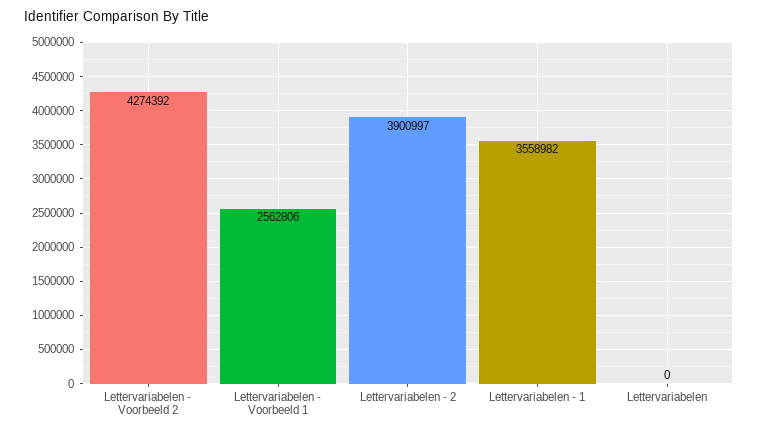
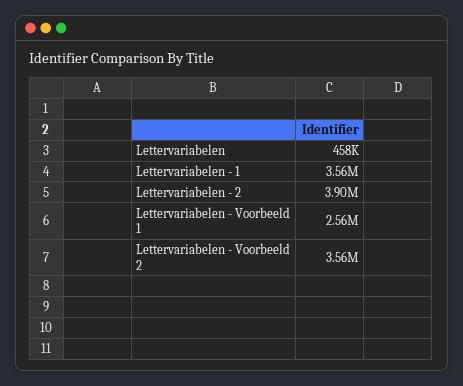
Lettervariabelen - Voorbeeld 2: 4274392 -> 3560000
Lettervariabelen: 0 -> 458000

